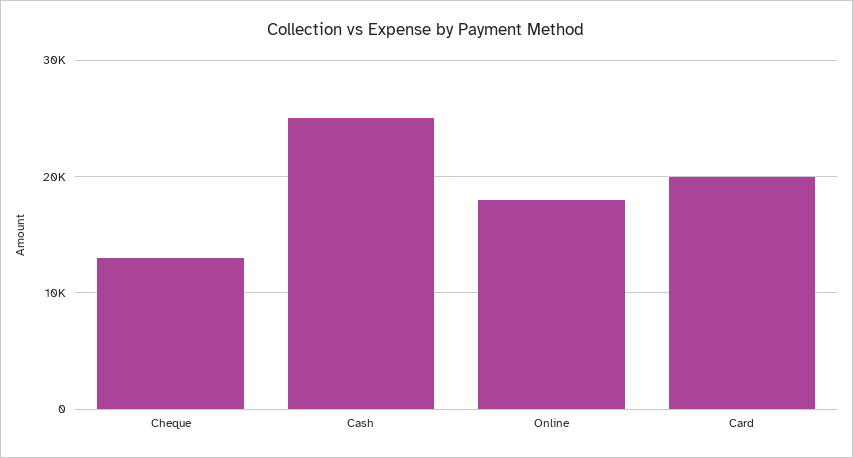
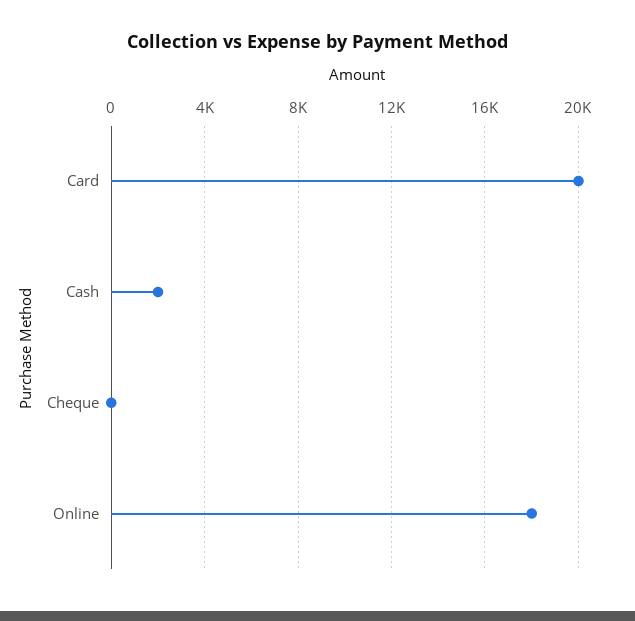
Cheque: 13000 -> 0
Cash: 25000 -> 2000

